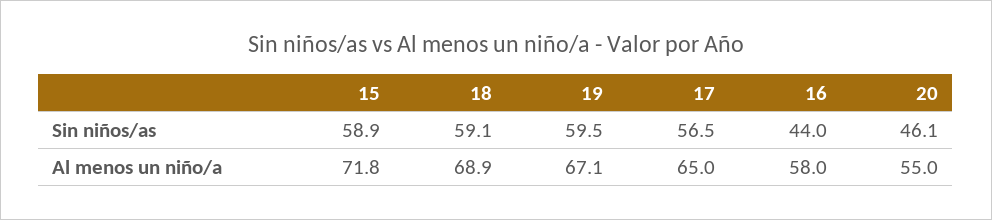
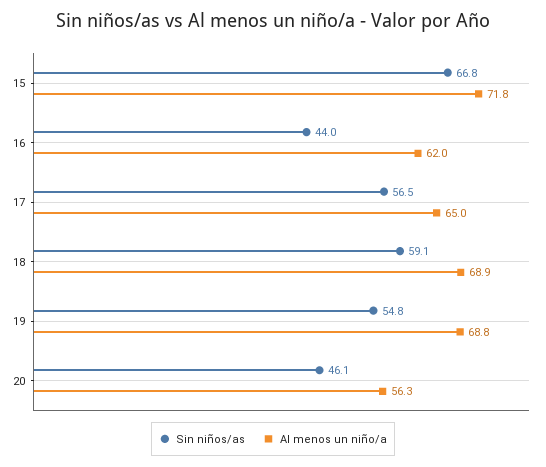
Sin niños/as, 15: 58.9 -> 66.8
Sin niños/as, 19: 59.5 -> 54.8
Al menos un niño/a, 19: 67.1 -> 68.8
Al menos un niño/a, 16: 58 -> 62
Al menos un niño/a, 20: 55 -> 56.3

